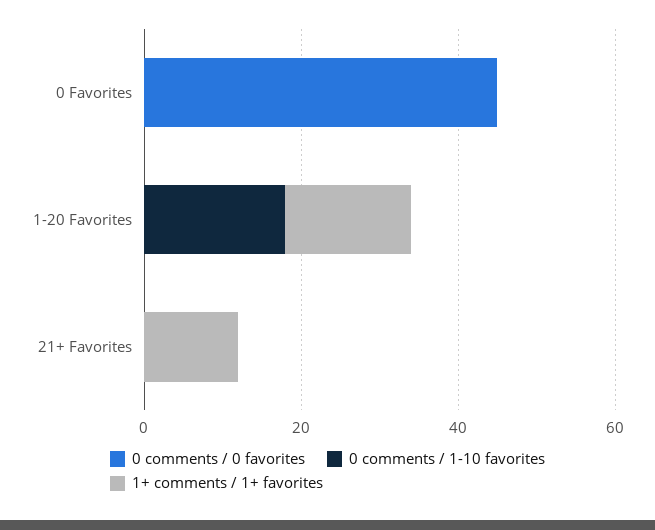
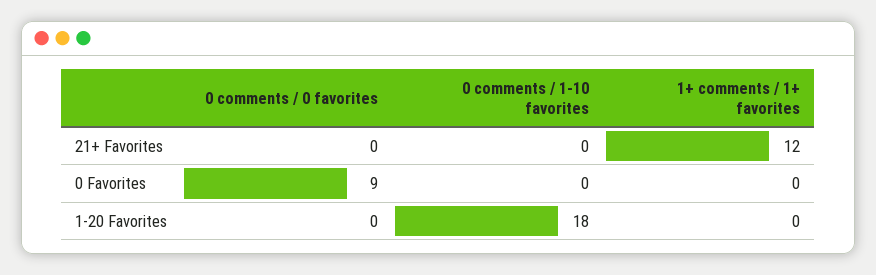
0 comments / 0 favorites, 0 Favorites: 45 -> 9
1+ comments / 1+ favorites, 1-20 Favorites: 15 -> 0

